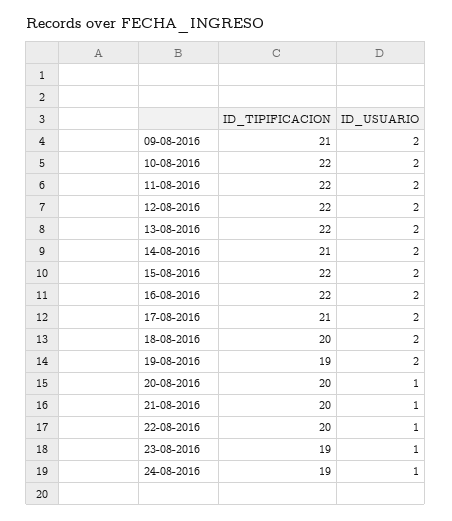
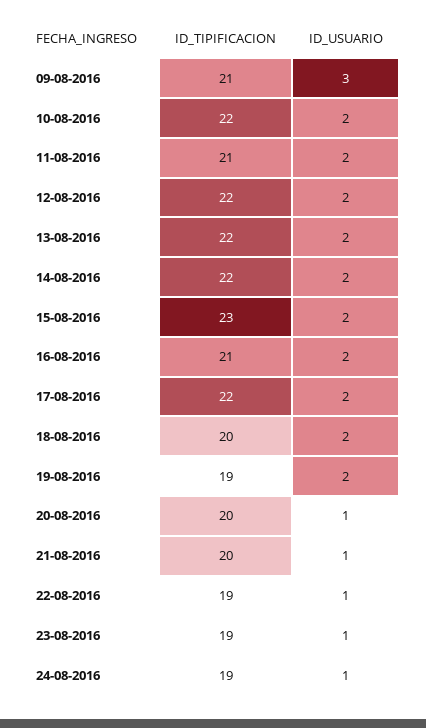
ID_USUARIO, 09-08-2016: 2 -> 3
ID_TIPIFICACION, 11-08-2016: 22 -> 21
ID_TIPIFICACION, 14-08-2016: 21 -> 22
ID_TIPIFICACION, 15-08-2016: 22 -> 23
ID_TIPIFICACION, 16-08-2016: 22 -> 21
ID_TIPIFICACION, 17-08-2016: 21 -> 22
ID_TIPIFICACION, 22-08-2016: 20 -> 19

